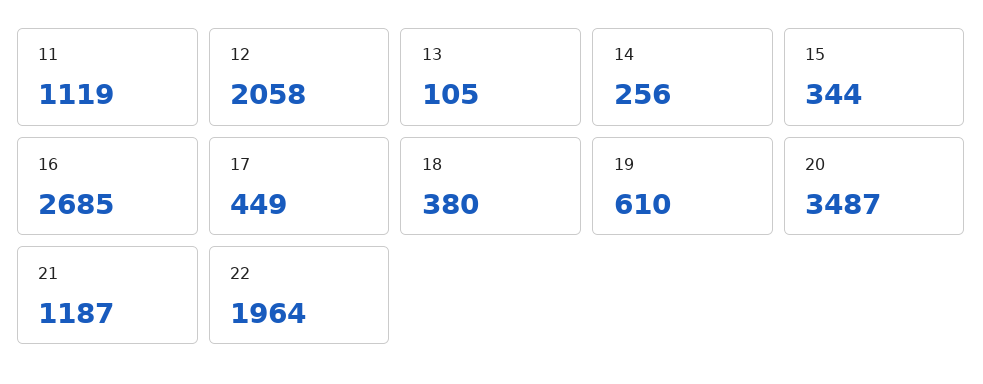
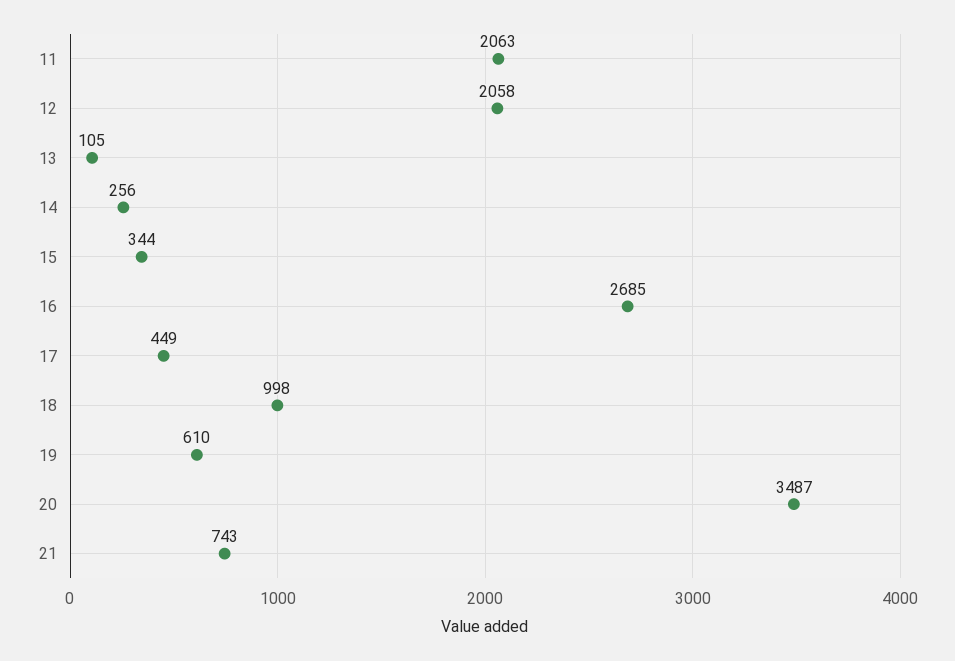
11: 1119 -> 2063
18: 380 -> 998
21: 1187 -> 743
22: 1964 -> none

